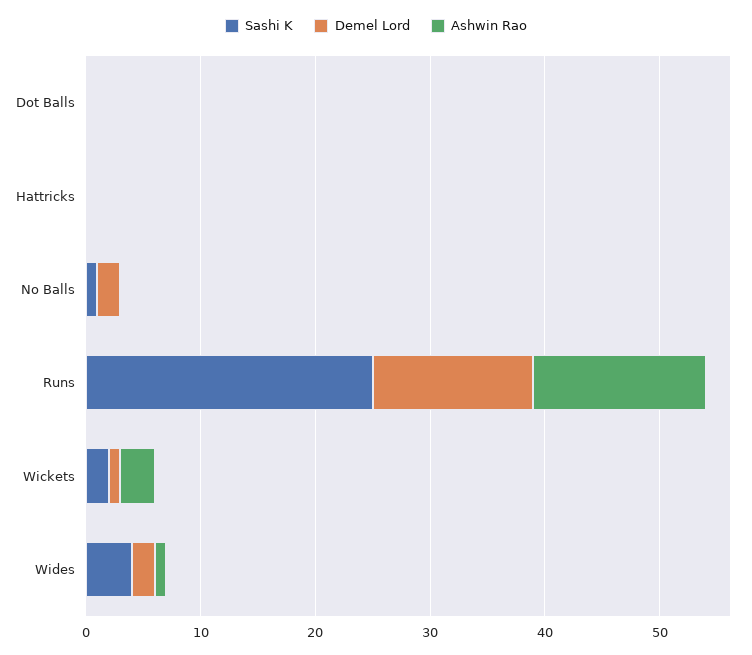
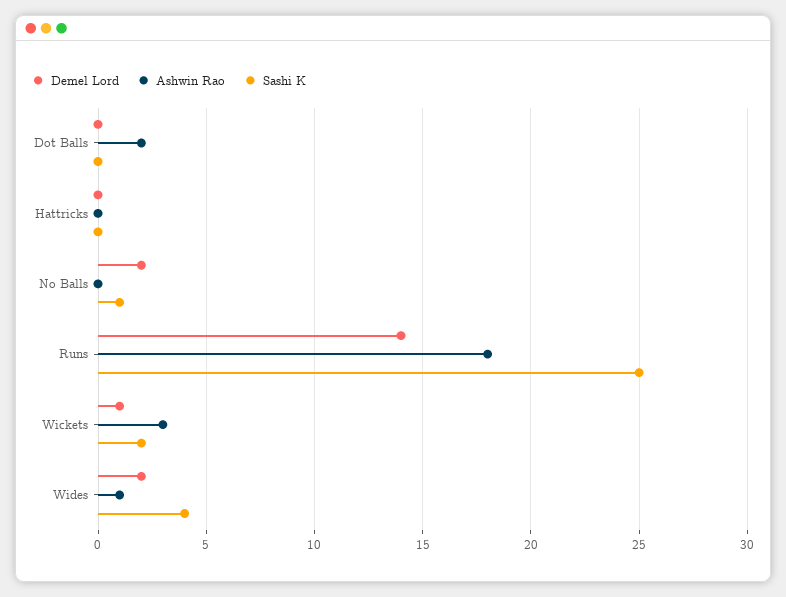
Ashwin Rao, Dot Balls: 0 -> 2
Ashwin Rao, Runs: 15 -> 18

